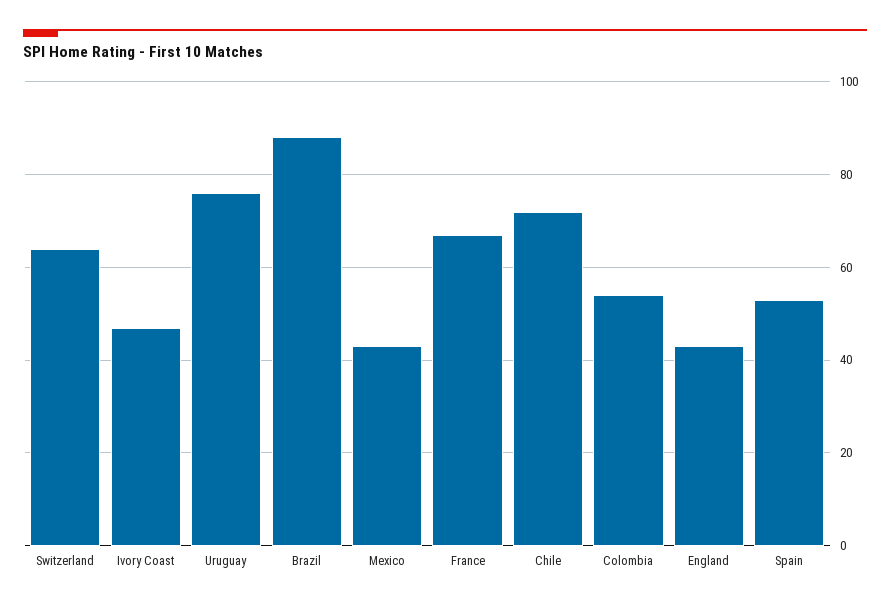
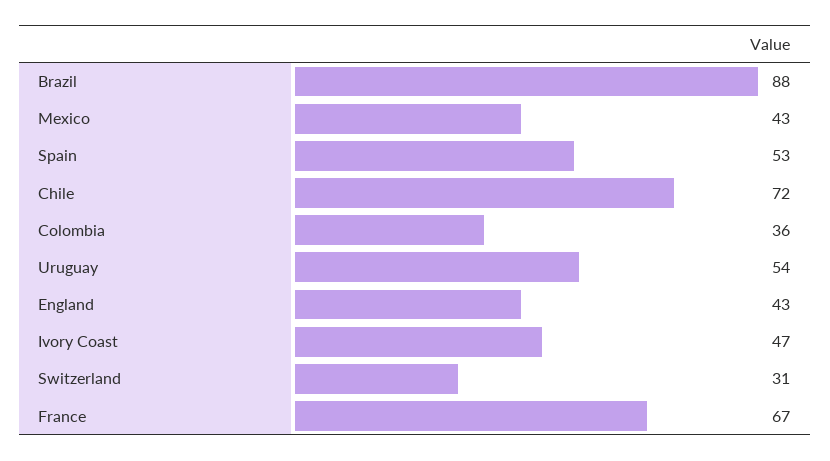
Switzerland: 65 -> 31
Uruguay: 75 -> 54
Colombia: 55 -> 36

